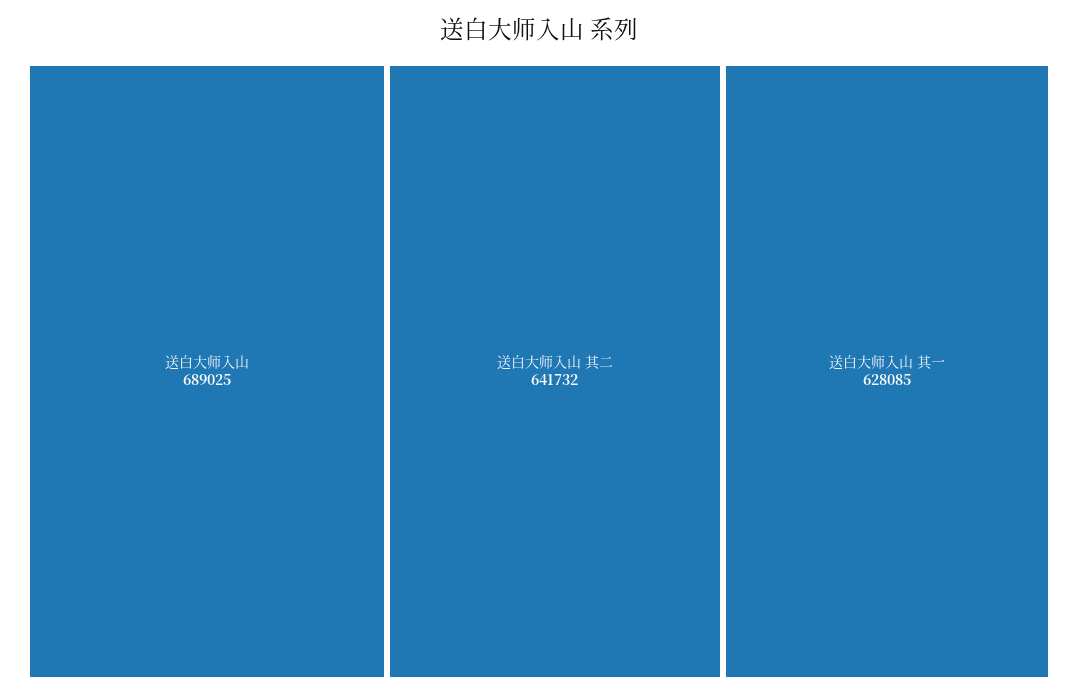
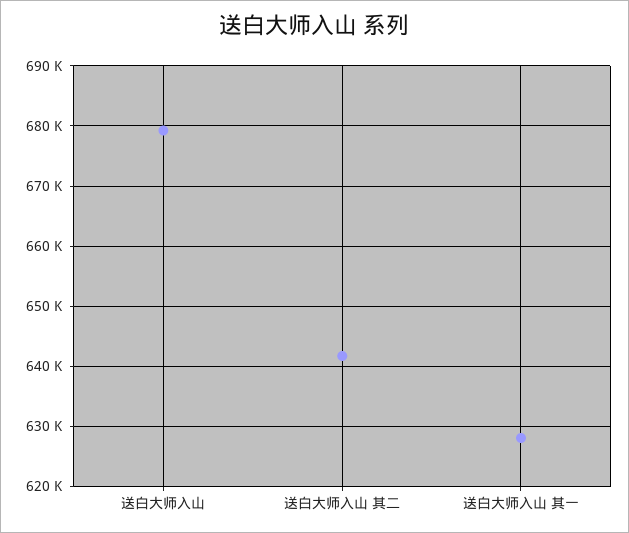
送白大师入山: 689025 -> 679000

